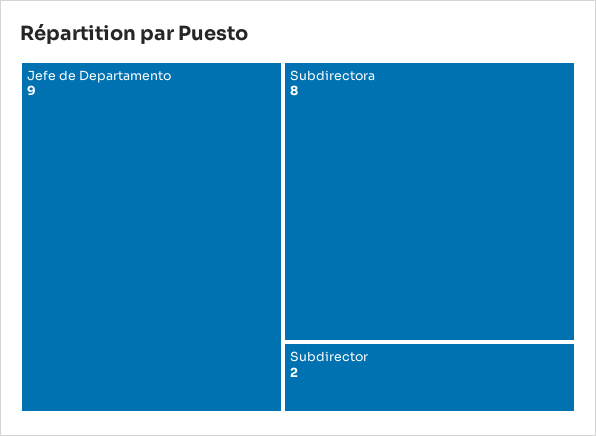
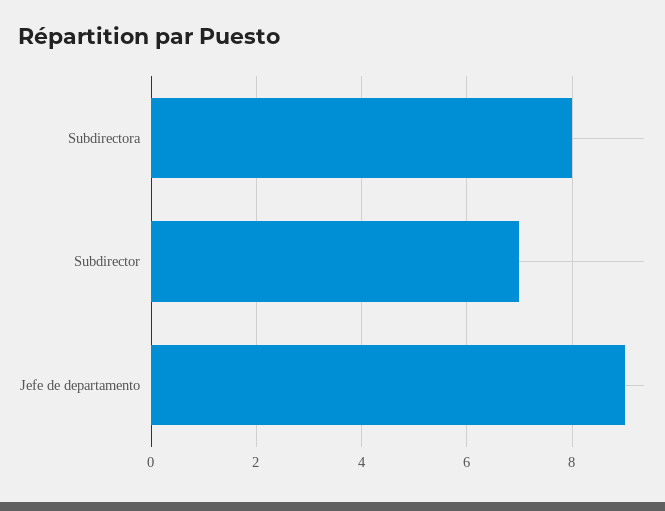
Subdirector: 2 -> 7

